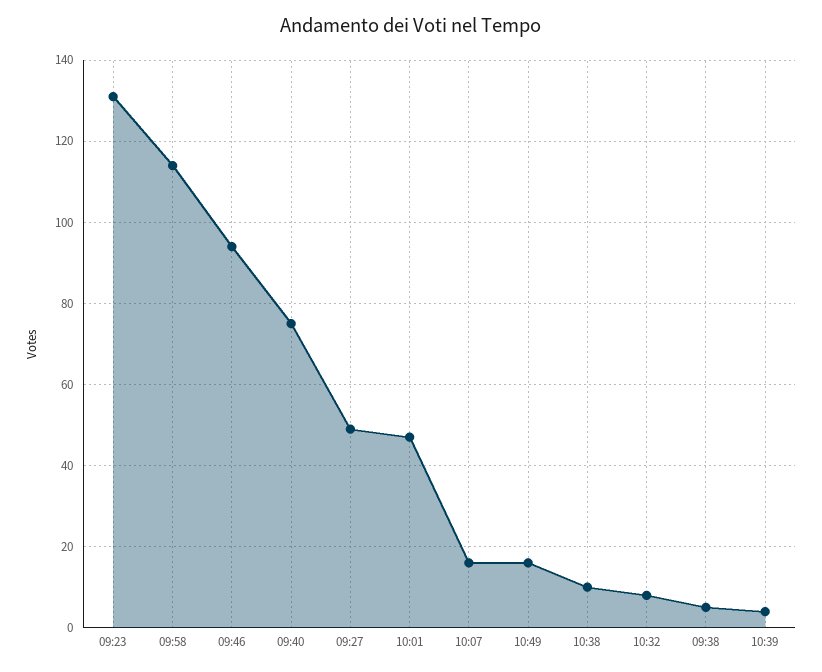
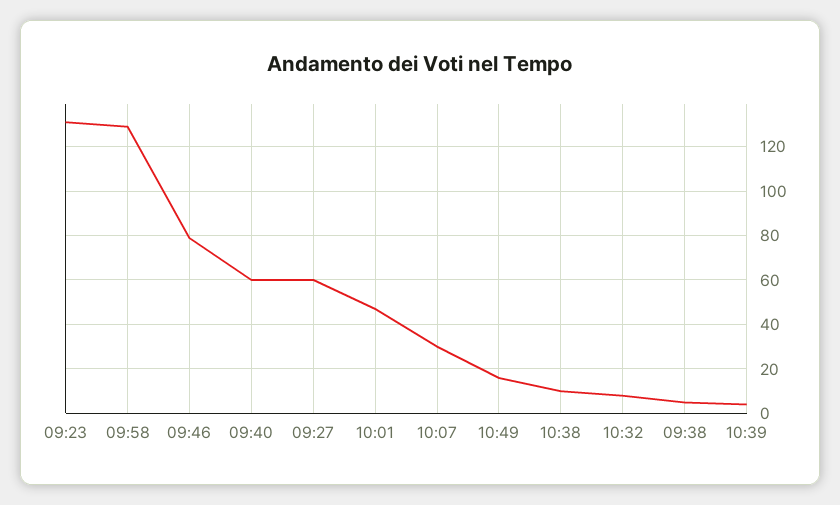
09:58: 115 -> 130
09:46: 95 -> 80
09:40: 75 -> 60
09:27: 50 -> 60
10:07: 15 -> 30

